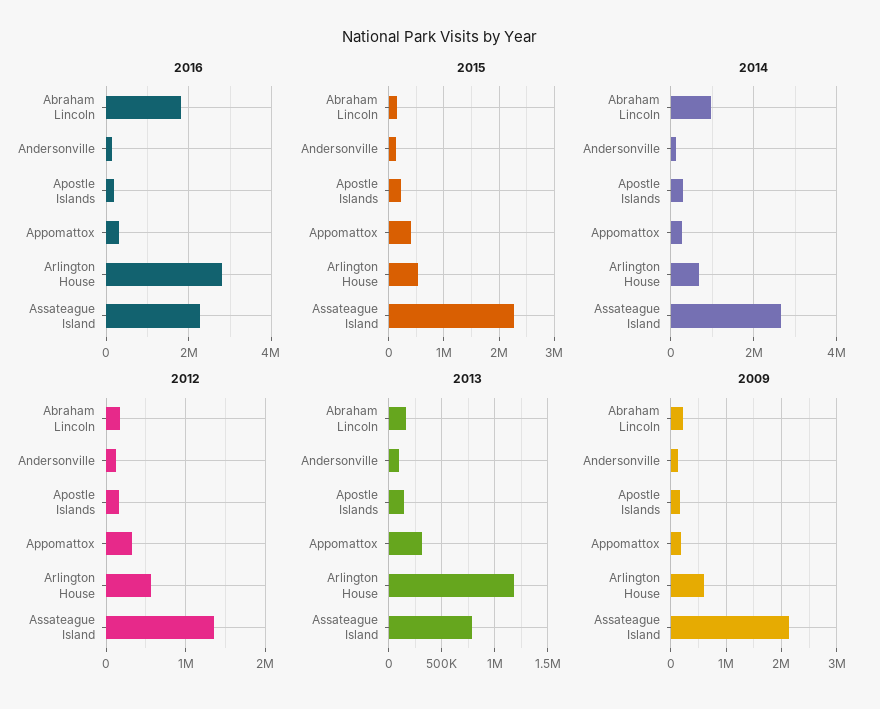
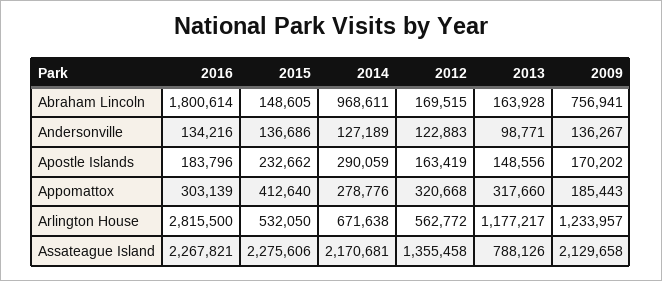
2014, Assateague Island: 2600000 -> 2170681
2009, Abraham Lincoln: 200000 -> 756941
2009, Arlington House: 600000 -> 1233957

